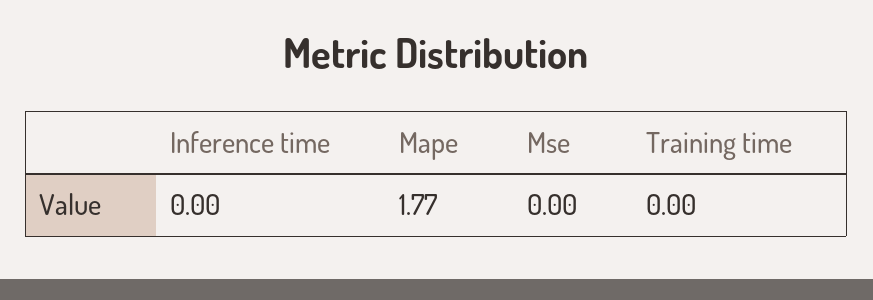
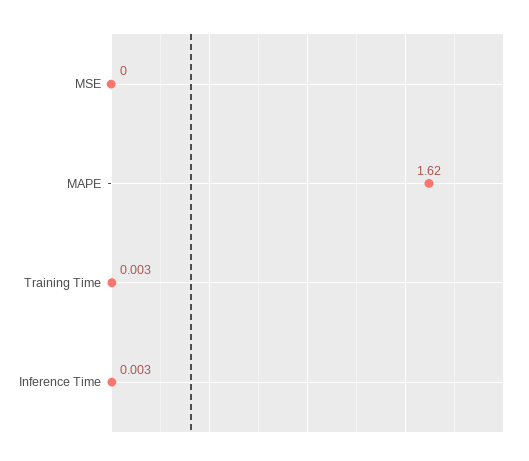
Mape: 1.77 -> 1.62

